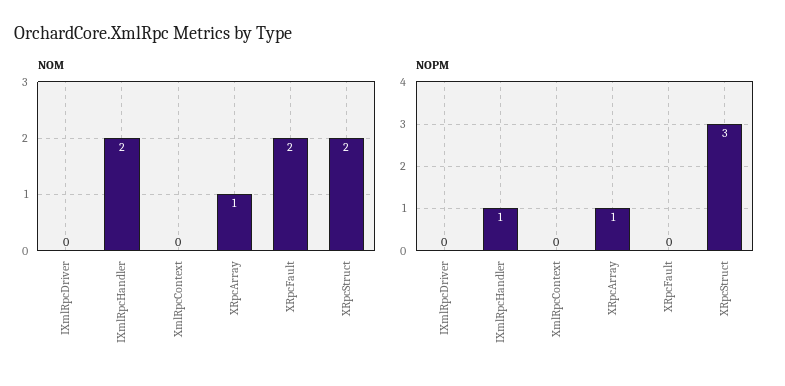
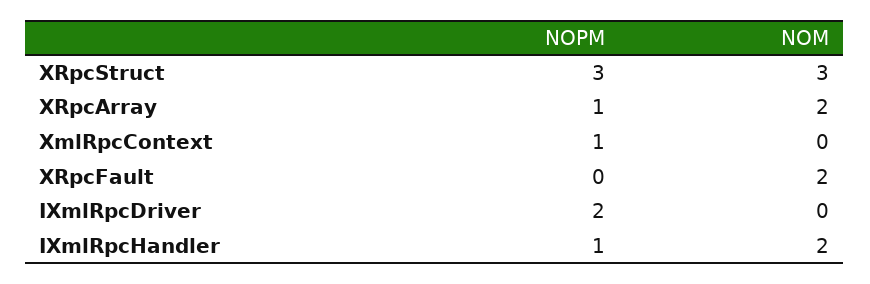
NOM, XRpcArray: 1 -> 2
NOM, XRpcStruct: 2 -> 3
NOPM, IXmlRpcDriver: 0 -> 2
NOPM, XmlRpcContext: 0 -> 1

